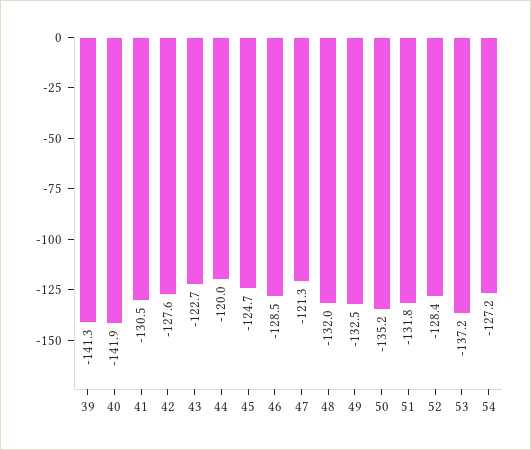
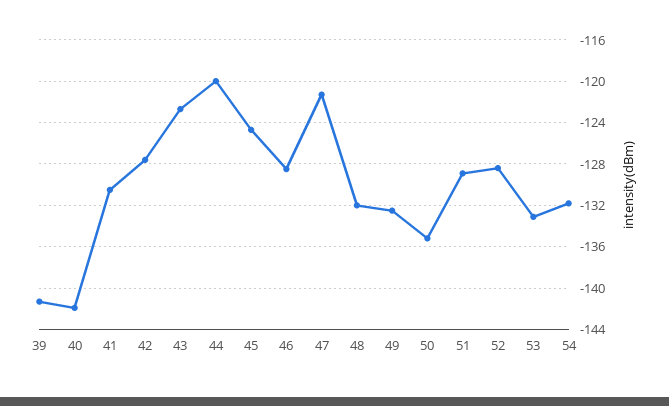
51: -131.8 -> -129
53: -137.2 -> -133
54: -127.2 -> -132

